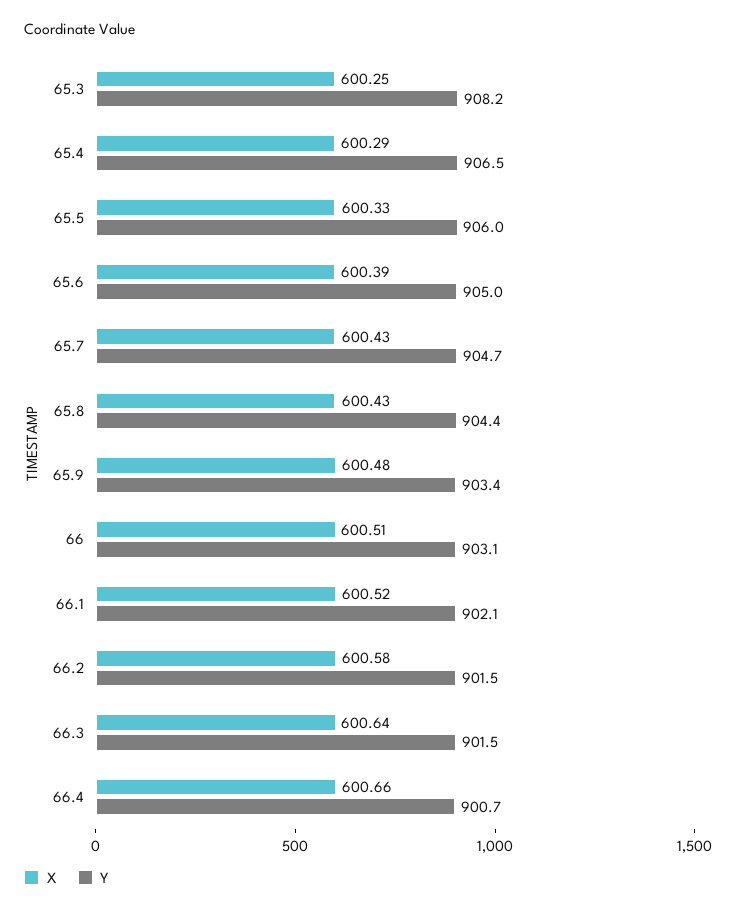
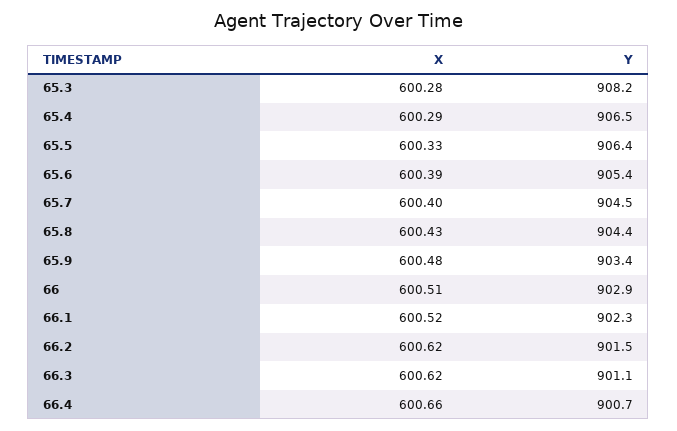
X, 65.3: 600.25 -> 600.28
Y, 65.5: 906 -> 906.4
Y, 65.6: 905 -> 905.4
X, 65.7: 600.43 -> 600.4
Y, 65.7: 904.7 -> 904.5
Y, 66: 903.1 -> 902.9
Y, 66.1: 902.1 -> 902.3
X, 66.2: 600.58 -> 600.62
X, 66.3: 600.64 -> 600.62
Y, 66.3: 901.5 -> 901.1

